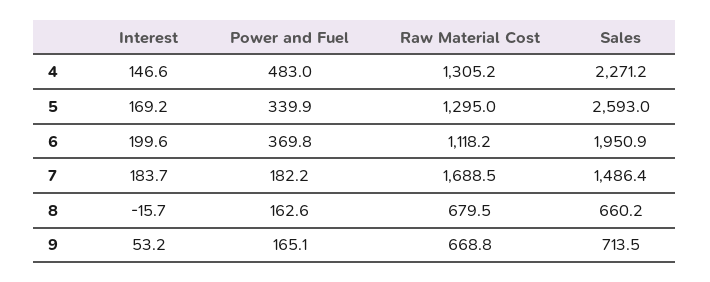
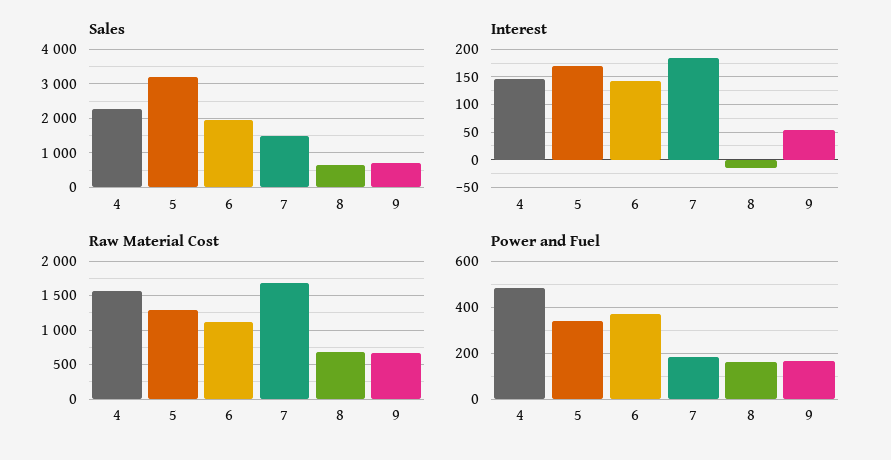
Raw Material Cost, 4: 1305.2 -> 1600
Sales, 5: 2593 -> 3200
Interest, 6: 199.6 -> 150

